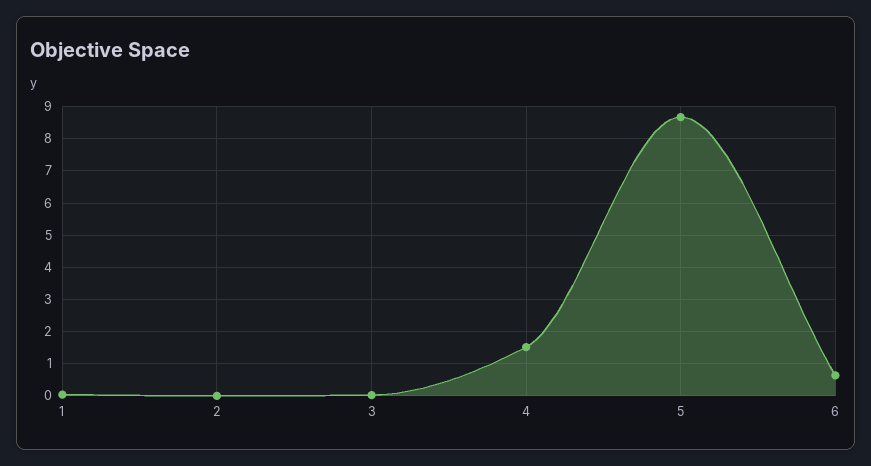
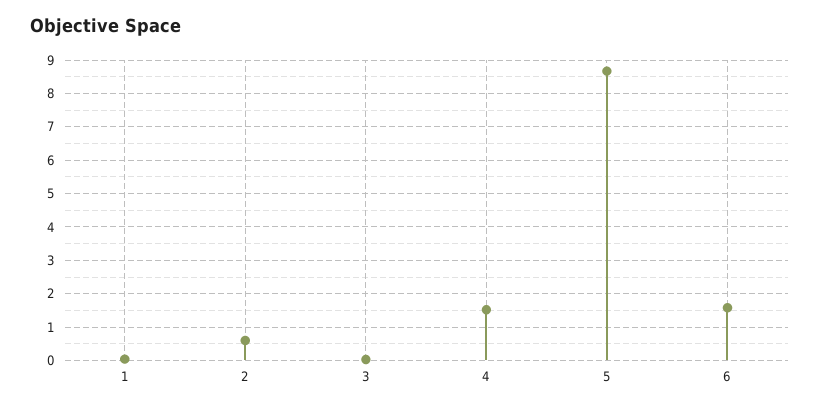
2: 0 -> 0.6
6: 0.6 -> 1.6

